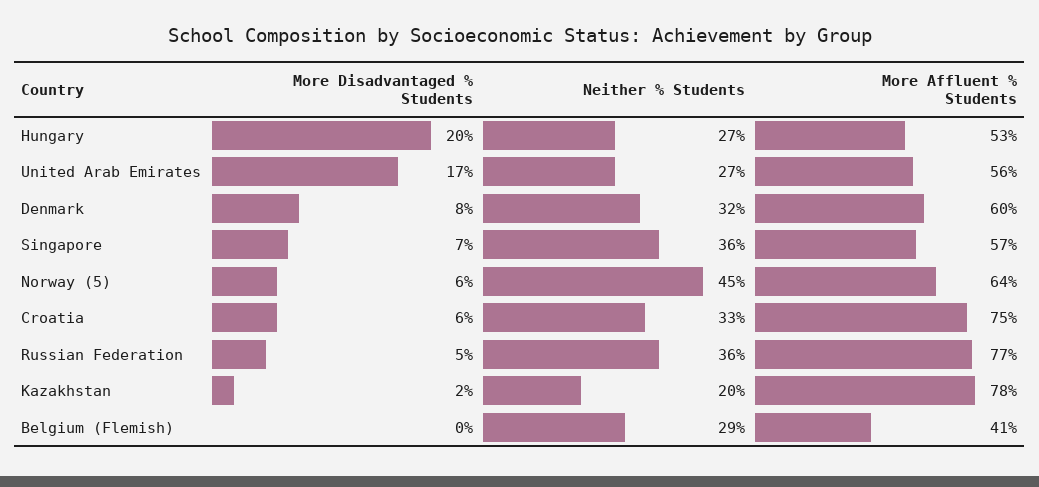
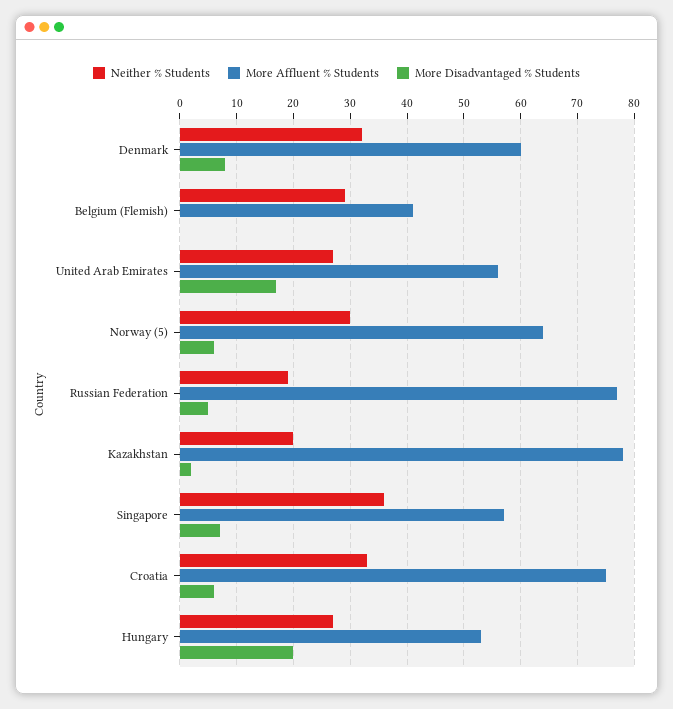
Neither % Students, Norway (5): 45 -> 30
Neither % Students, Russian Federation: 36 -> 20

